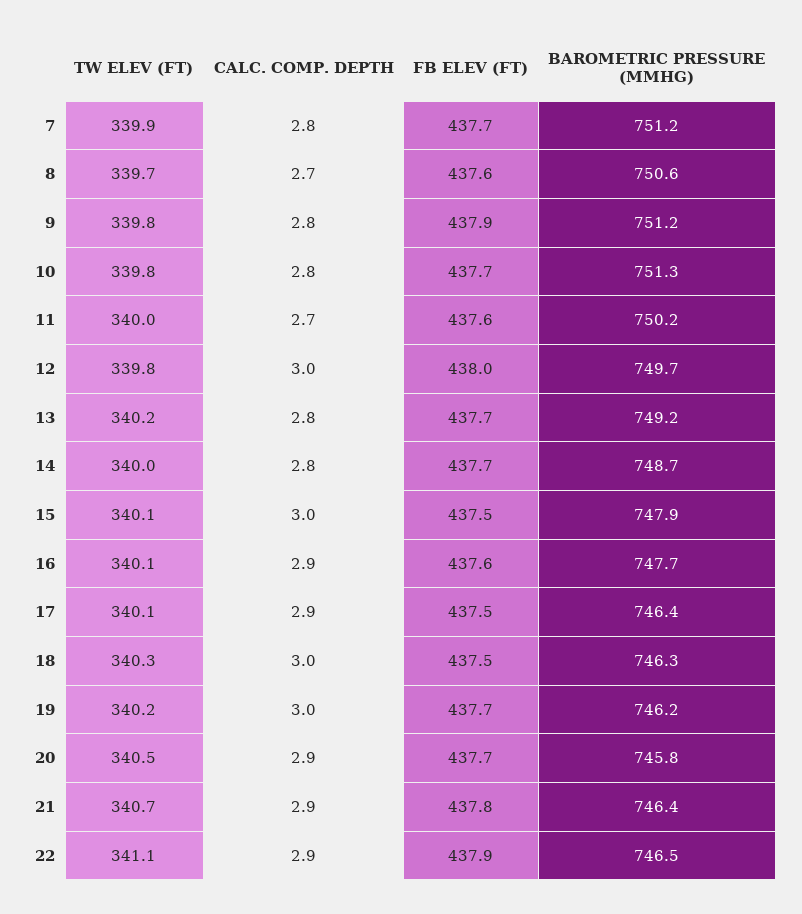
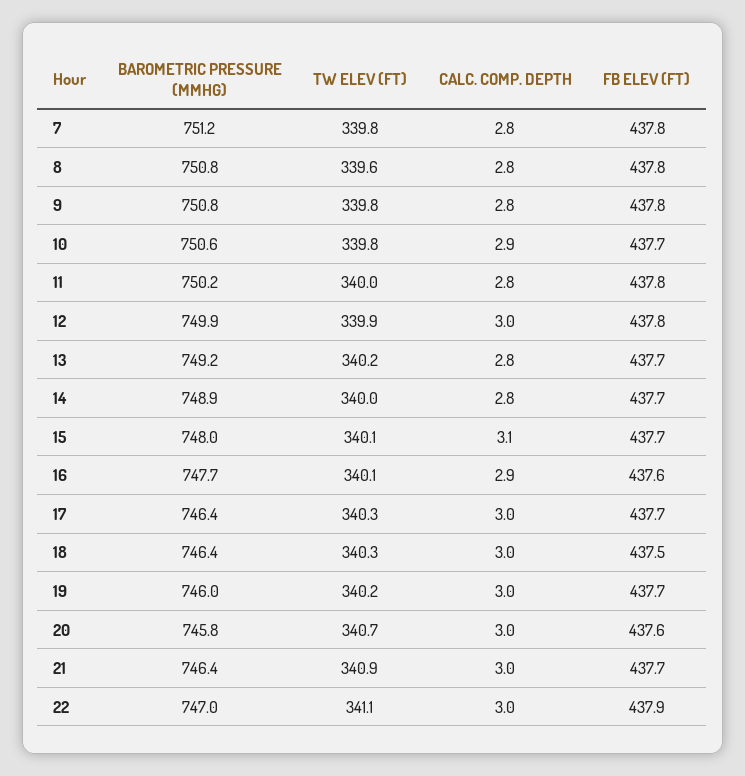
TW ELEV (FT), 7: 339.9 -> 339.8
FB ELEV (FT), 7: 437.7 -> 437.8
TW ELEV (FT), 8: 339.7 -> 339.6
CALC. COMP. DEPTH, 8: 2.7 -> 2.8
FB ELEV (FT), 8: 437.6 -> 437.8
BAROMETRIC PRESSURE (MMHG), 8: 750.6 -> 750.8
FB ELEV (FT), 9: 437.9 -> 437.8
BAROMETRIC PRESSURE (MMHG), 9: 751.2 -> 750.8
CALC. COMP. DEPTH, 10: 2.8 -> 2.9
BAROMETRIC PRESSURE (MMHG), 10: 751.3 -> 750.6
CALC. COMP. DEPTH, 11: 2.7 -> 2.8
FB ELEV (FT), 11: 437.6 -> 437.8
TW ELEV (FT), 12: 339.8 -> 339.9
FB ELEV (FT), 12: 438 -> 437.8
BAROMETRIC PRESSURE (MMHG), 12: 749.7 -> 749.9
BAROMETRIC PRESSURE (MMHG), 14: 748.7 -> 748.9
CALC. COMP. DEPTH, 15: 3 -> 3.1
FB ELEV (FT), 15: 437.5 -> 437.7
BAROMETRIC PRESSURE (MMHG), 15: 747.9 -> 748
TW ELEV (FT), 17: 340.1 -> 340.3
CALC. COMP. DEPTH, 17: 2.9 -> 3
FB ELEV (FT), 17: 437.5 -> 437.7
BAROMETRIC PRESSURE (MMHG), 18: 746.3 -> 746.4
BAROMETRIC PRESSURE (MMHG), 19: 746.2 -> 746
TW ELEV (FT), 20: 340.5 -> 340.7
CALC. COMP. DEPTH, 20: 2.9 -> 3
FB ELEV (FT), 20: 437.7 -> 437.6
TW ELEV (FT), 21: 340.7 -> 340.9
CALC. COMP. DEPTH, 21: 2.9 -> 3
FB ELEV (FT), 21: 437.8 -> 437.7
CALC. COMP. DEPTH, 22: 2.9 -> 3
BAROMETRIC PRESSURE (MMHG), 22: 746.5 -> 747

